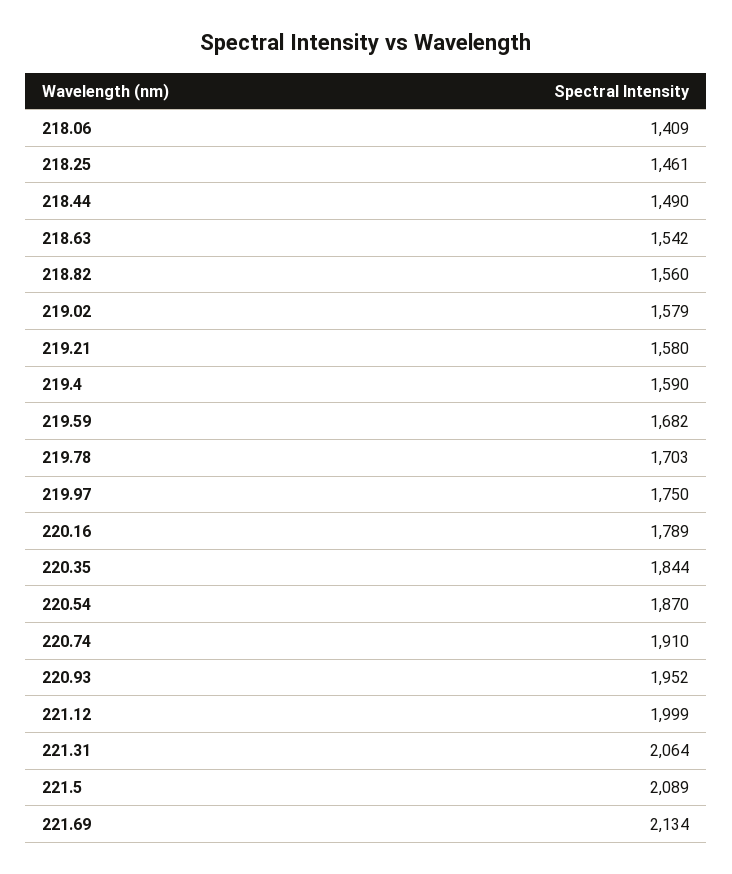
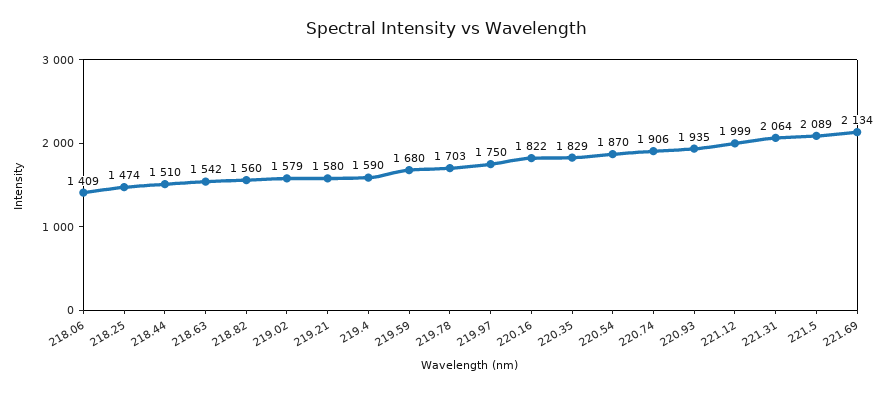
218.25: 1461 -> 1474
218.44: 1490 -> 1510
219.59: 1682 -> 1680
220.16: 1789 -> 1822
220.35: 1844 -> 1829
220.74: 1910 -> 1906
220.93: 1952 -> 1935

